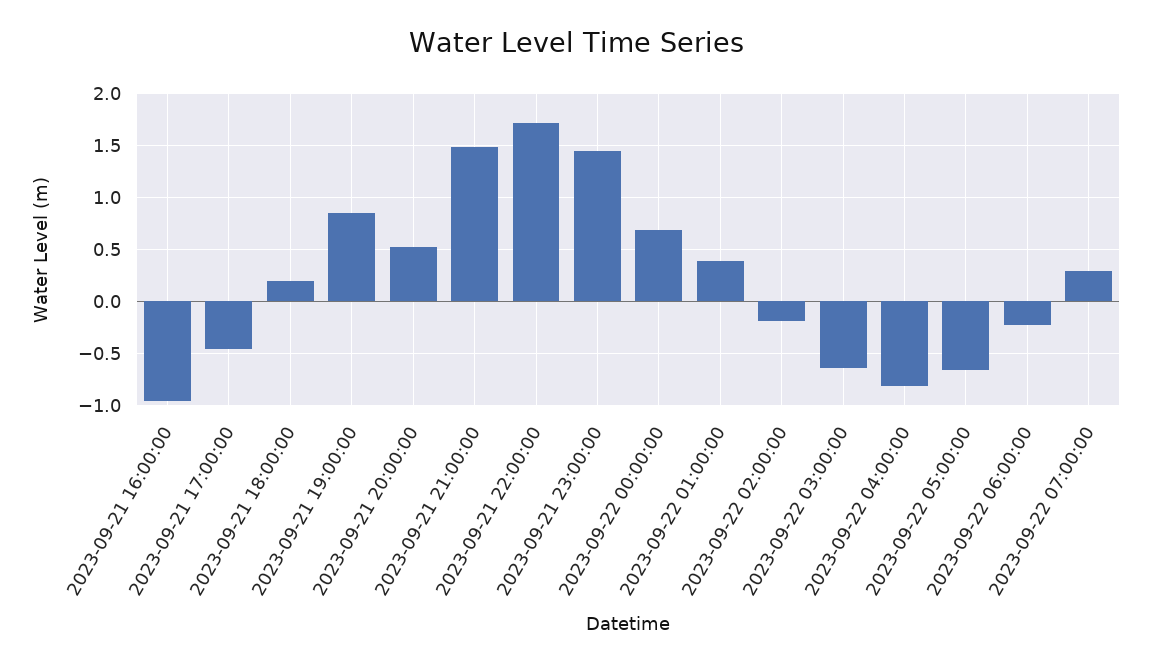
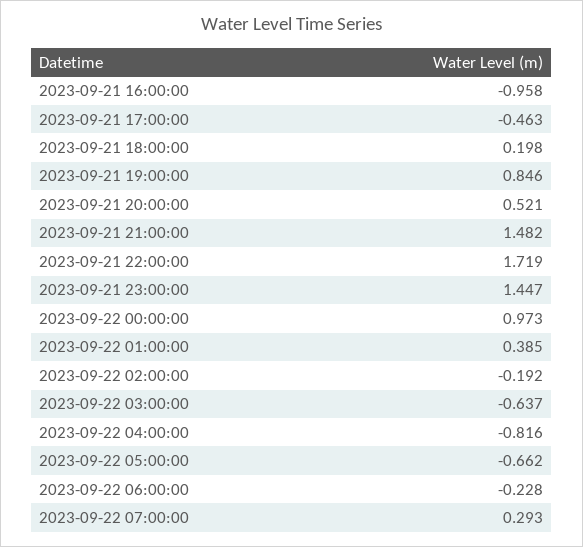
2023-09-22 00:00:00: 0.7 -> 0.973

